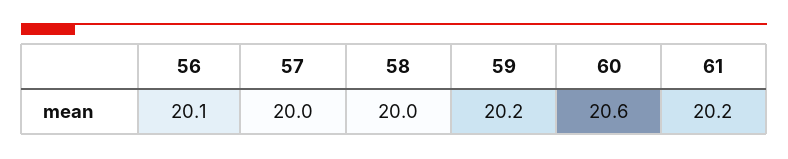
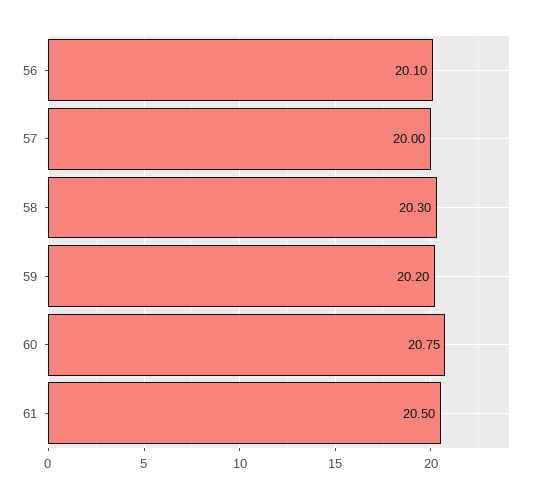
58: 20 -> 20.3
60: 20.6 -> 20.75
61: 20.2 -> 20.5

